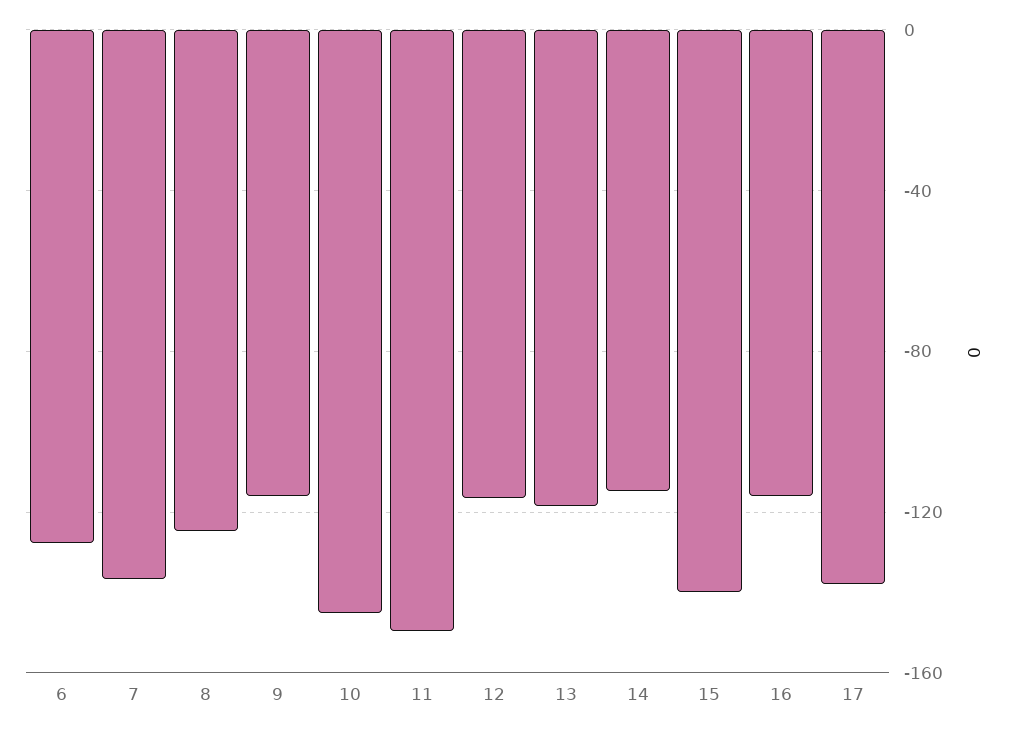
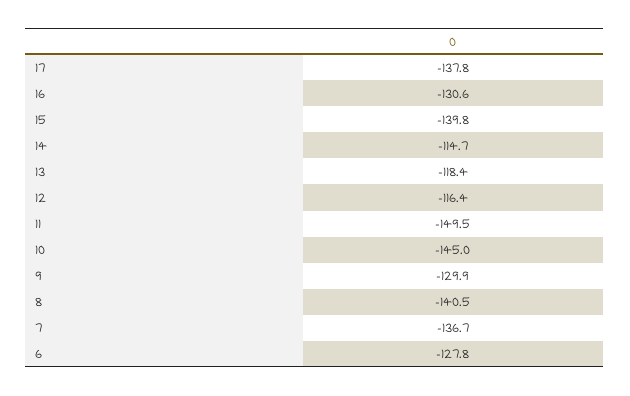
8: -125 -> -140.5
9: -115 -> -129.9
16: -115 -> -130.6

